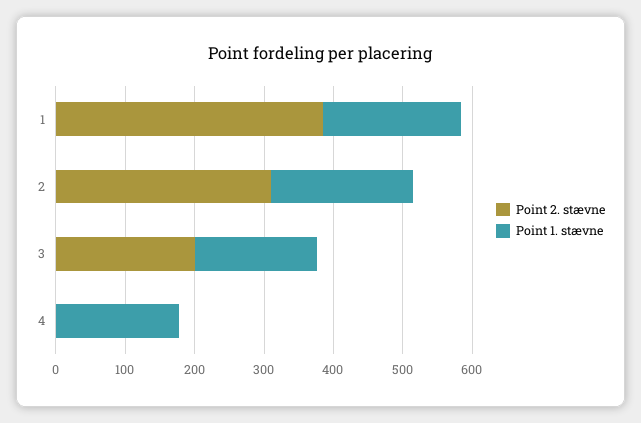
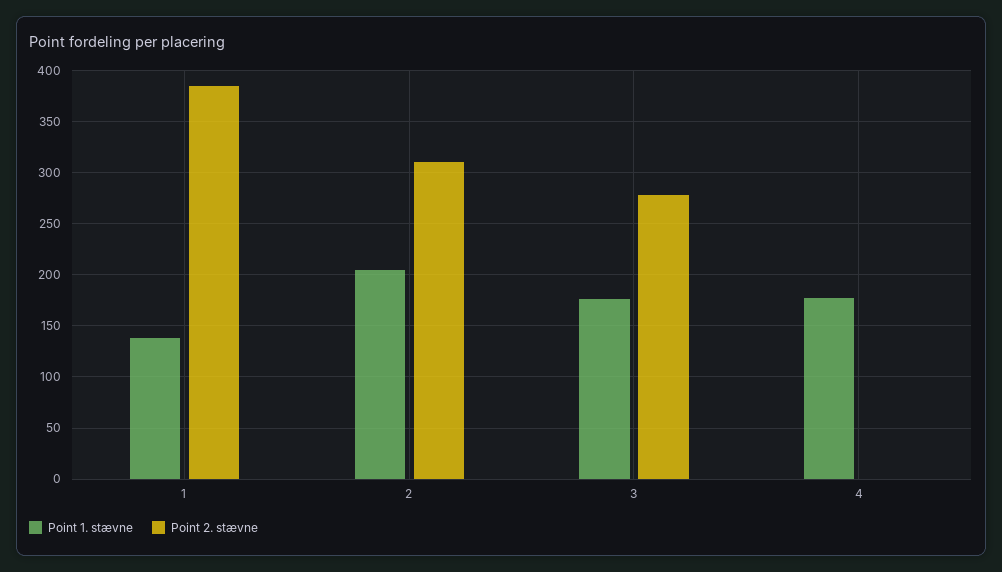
Point 1. stævne, 1: 200 -> 140
Point 2. stævne, 3: 200 -> 280

